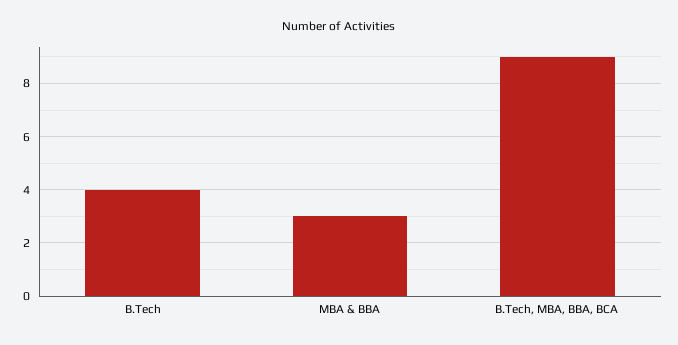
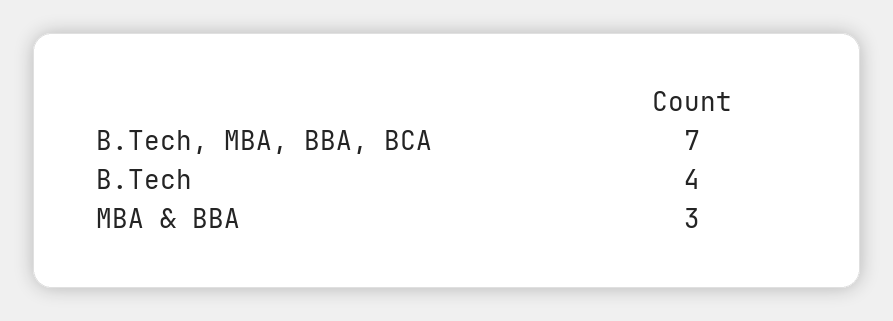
B.Tech, MBA, BBA, BCA: 9 -> 7

